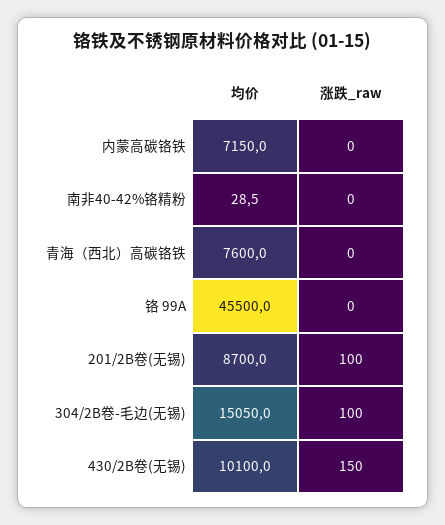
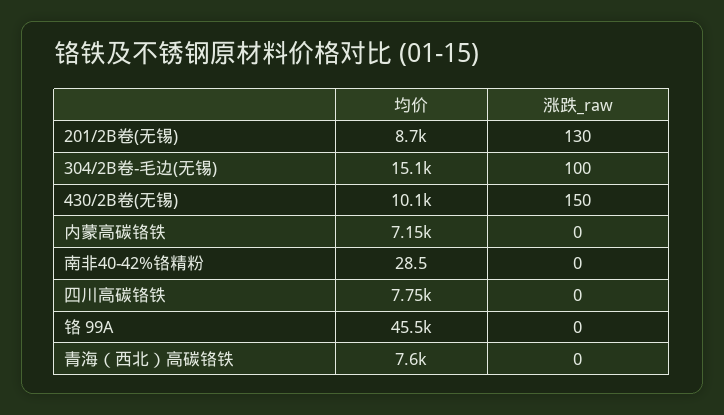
涨跌_raw, 201/2B卷(无锡): 100 -> 130
均价, 四川高碳铬铁: none -> 7750
涨跌_raw, 四川高碳铬铁: none -> 0

